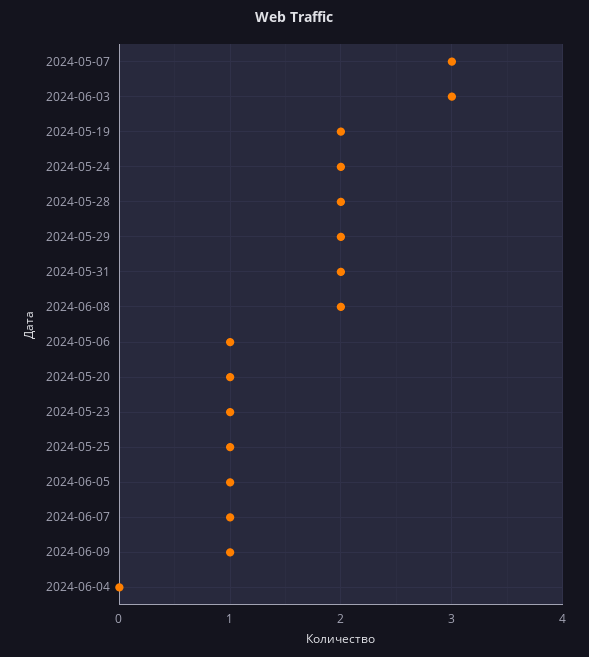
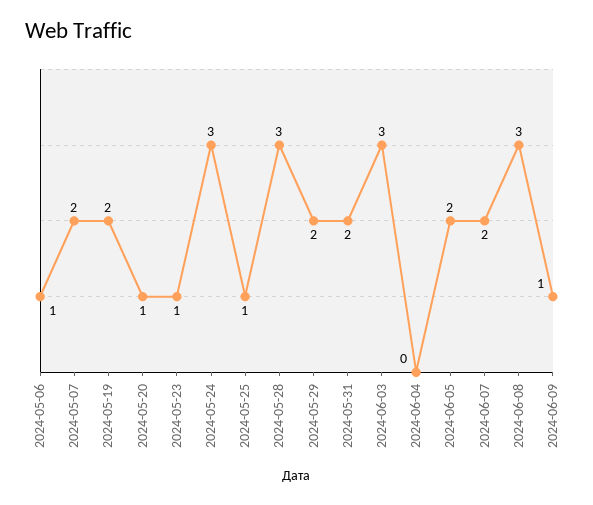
2024-05-07: 3 -> 2
2024-05-24: 2 -> 3
2024-05-28: 2 -> 3
2024-06-08: 2 -> 3
2024-06-05: 1 -> 2
2024-06-07: 1 -> 2

